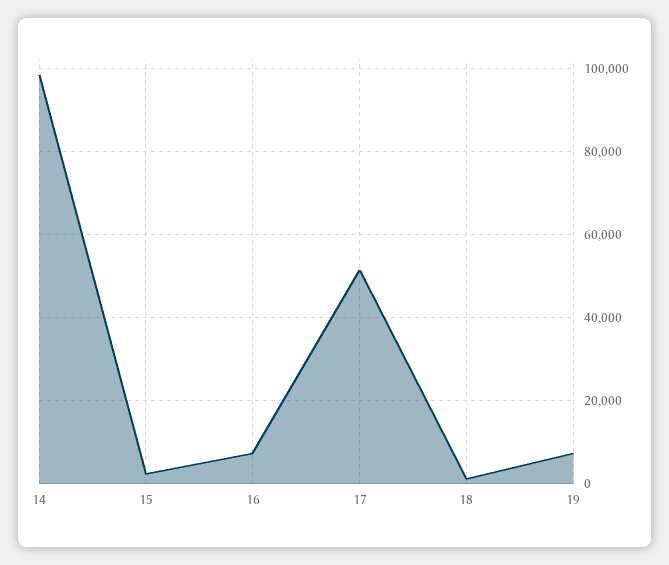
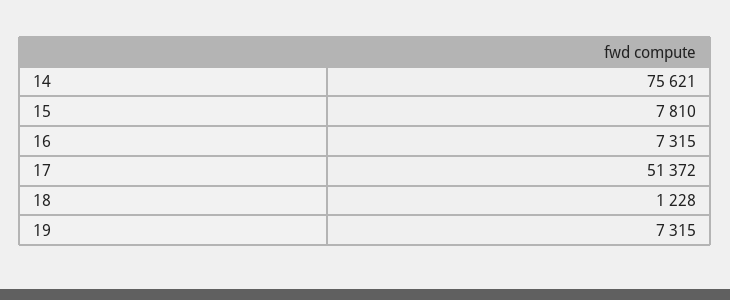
14: 98000 -> 75621
15: 2000 -> 7810

